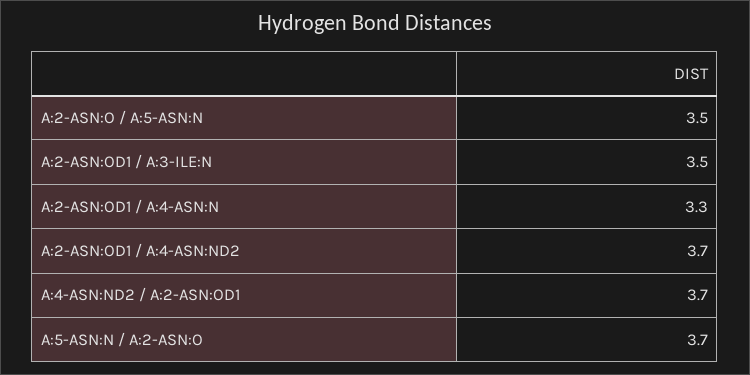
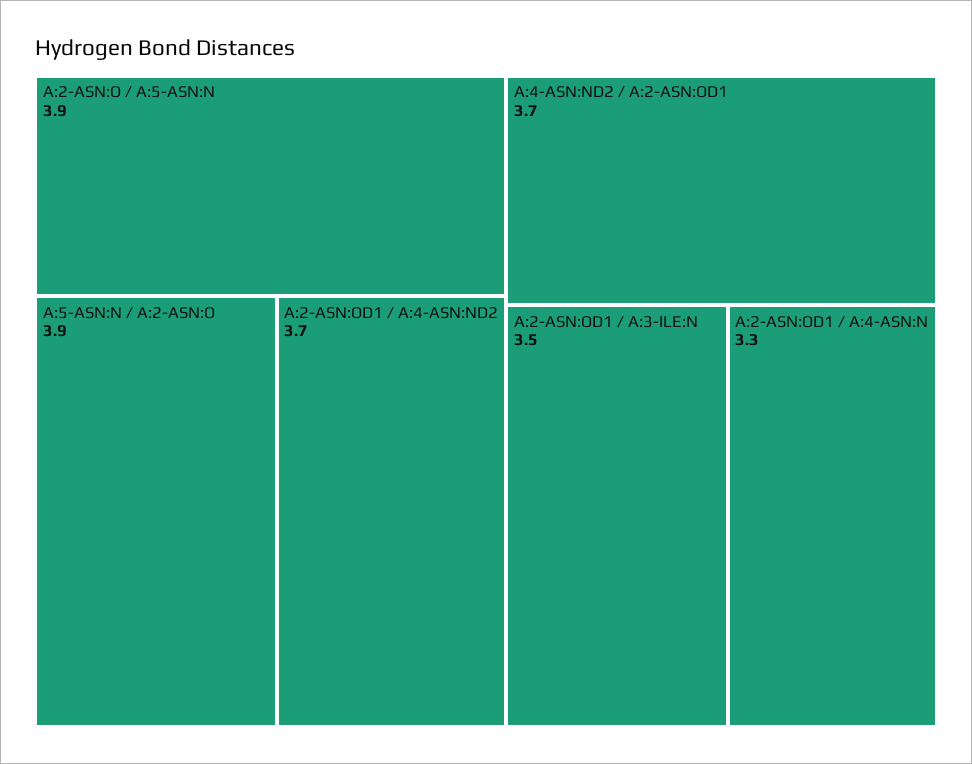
A:2-ASN:O / A:5-ASN:N: 3.5 -> 3.9
A:5-ASN:N / A:2-ASN:O: 3.7 -> 3.9

